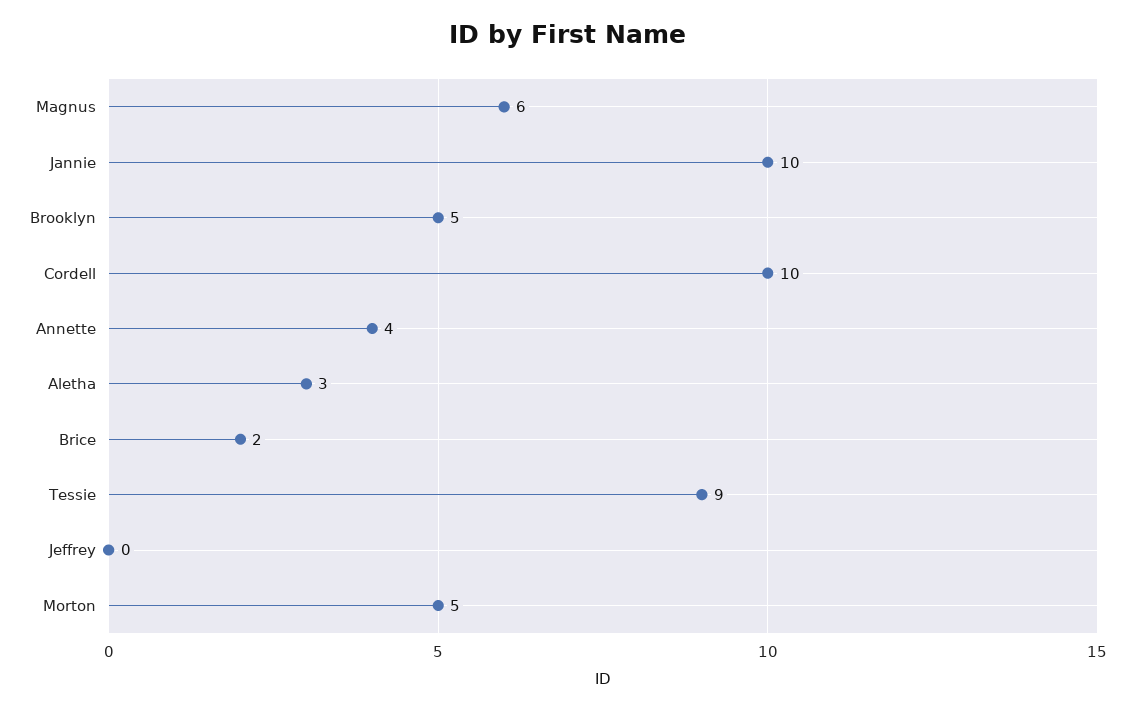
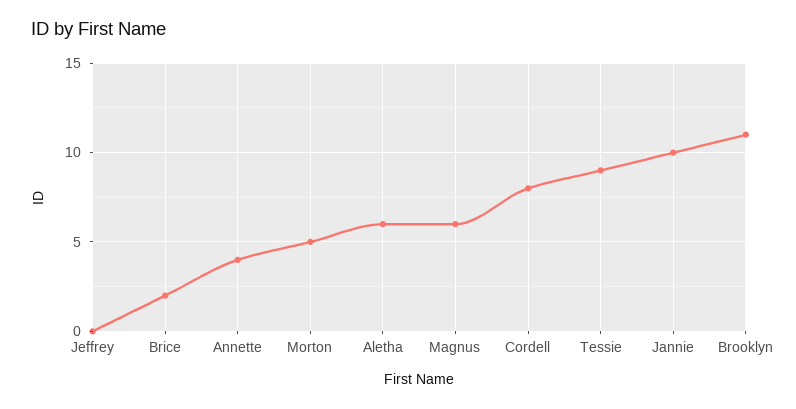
Brooklyn: 5 -> 11
Cordell: 10 -> 8
Aletha: 3 -> 6

